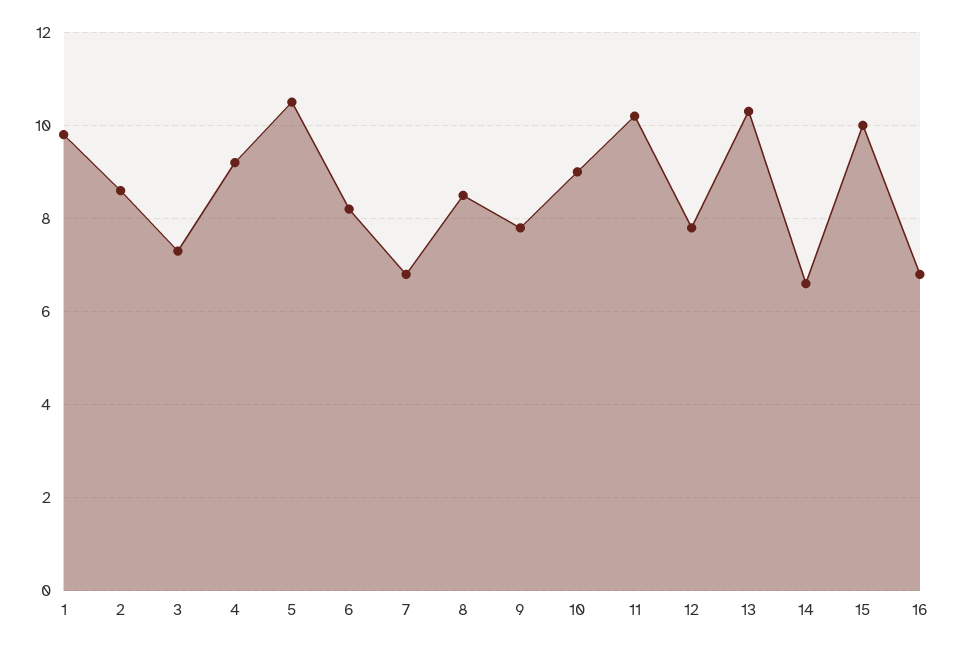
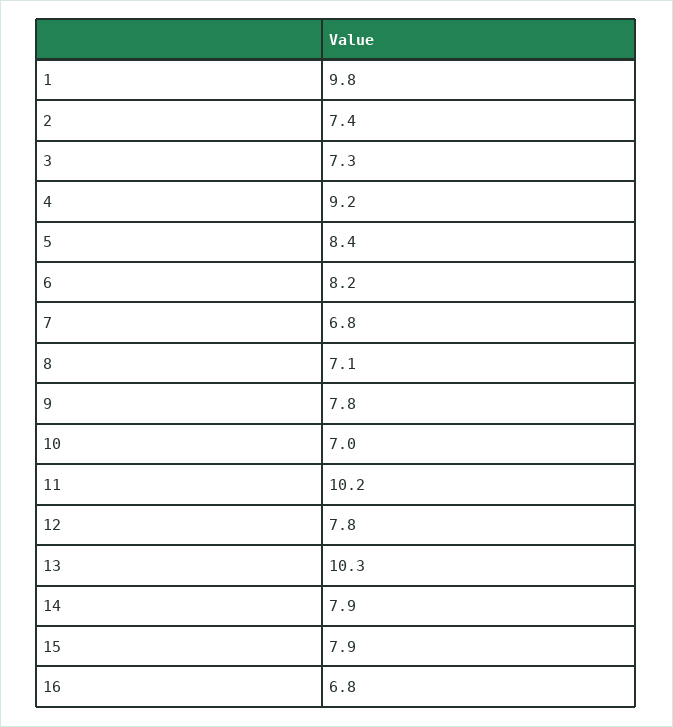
2: 8.5 -> 7.4
5: 10.5 -> 8.4
8: 8.5 -> 7.1
10: 9 -> 7
14: 6.5 -> 7.9
15: 10 -> 7.9

